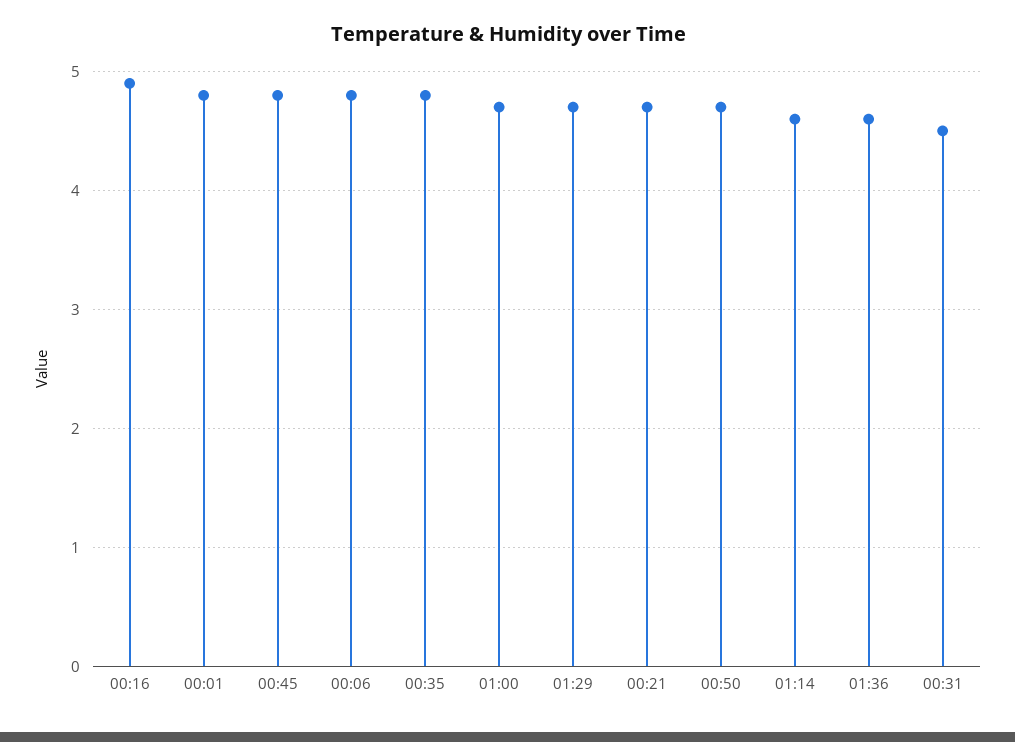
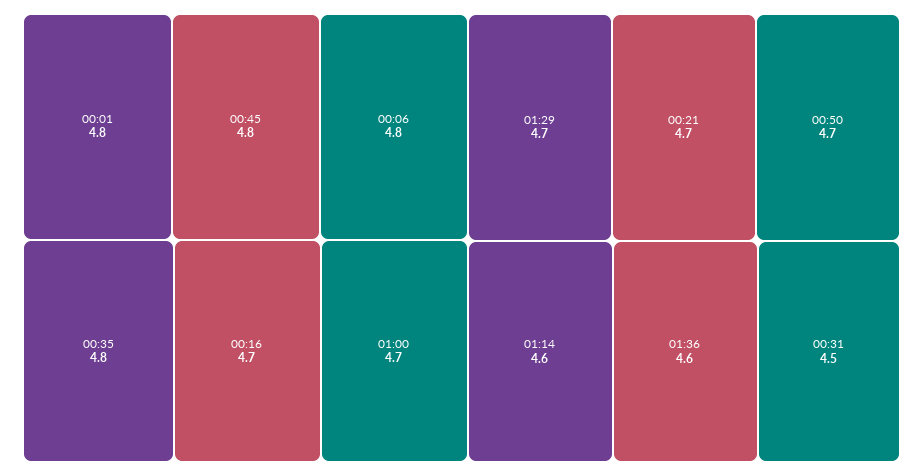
00:16: 4.9 -> 4.7

